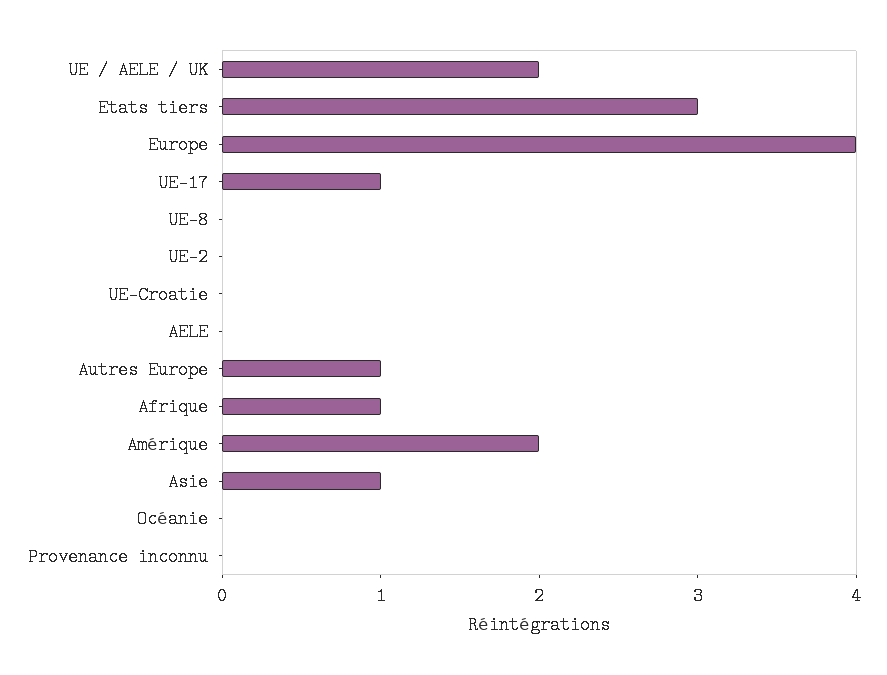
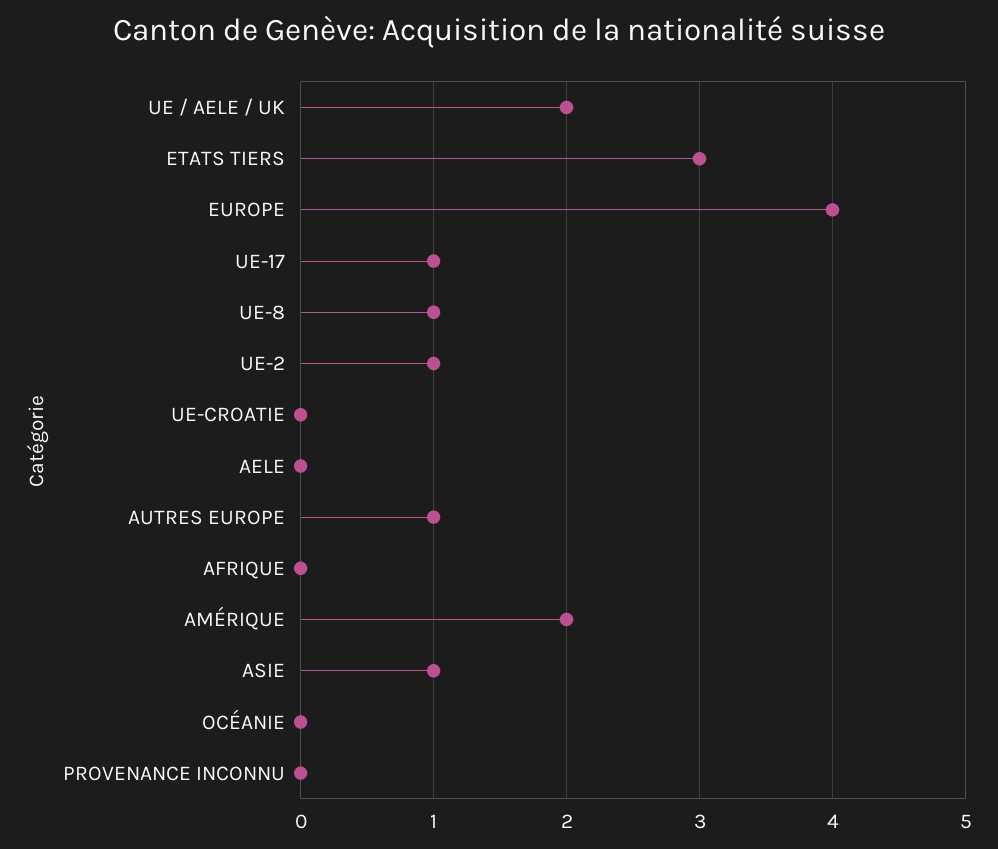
UE-8: 0 -> 1
UE-2: 0 -> 1
Afrique: 1 -> 0

